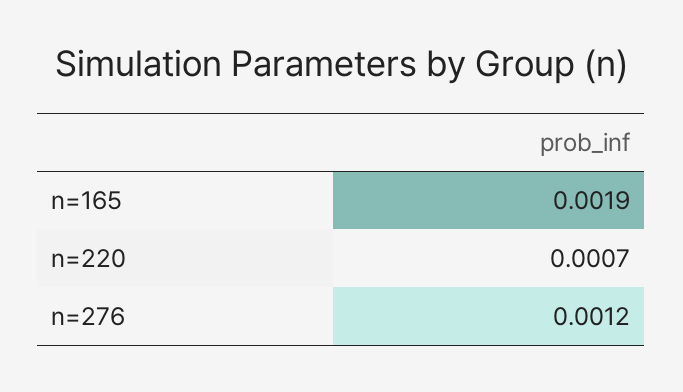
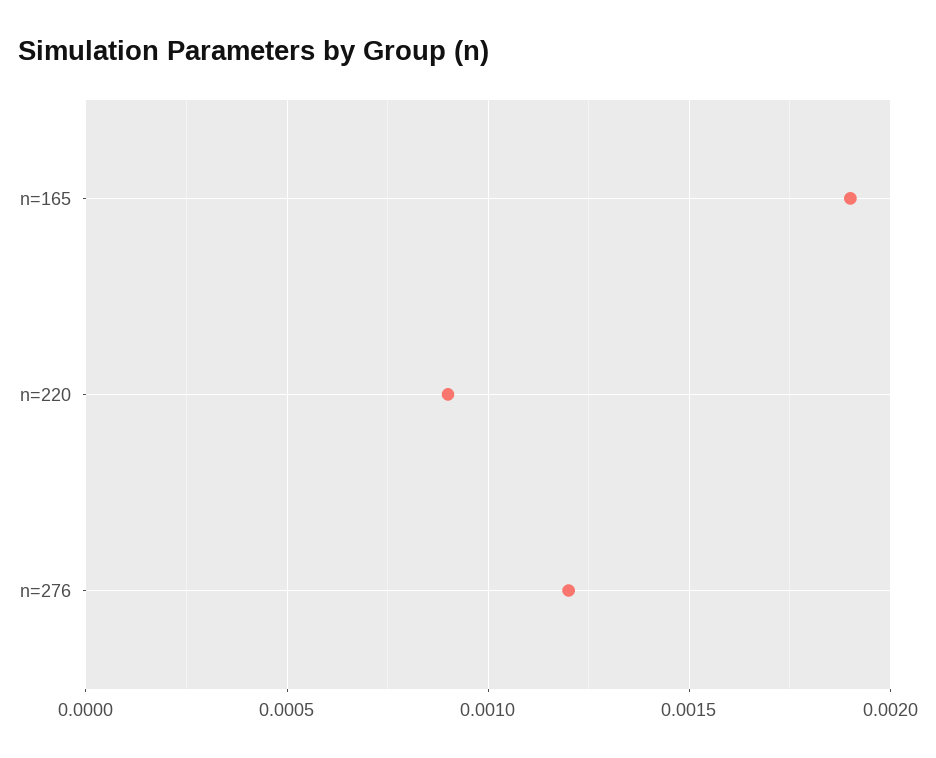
n=220: 0.0007 -> 0.0009

